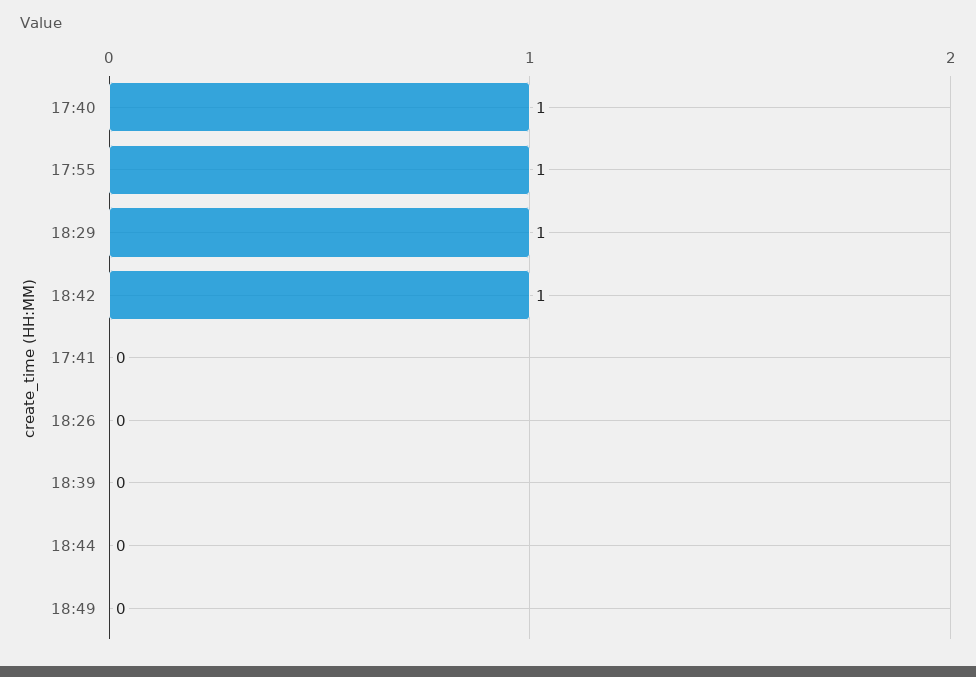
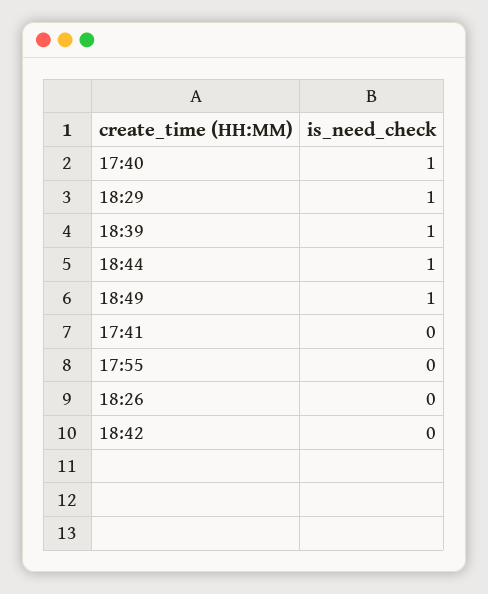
17:55: 1 -> 0
18:42: 1 -> 0
18:39: 0 -> 1
18:44: 0 -> 1
18:49: 0 -> 1

